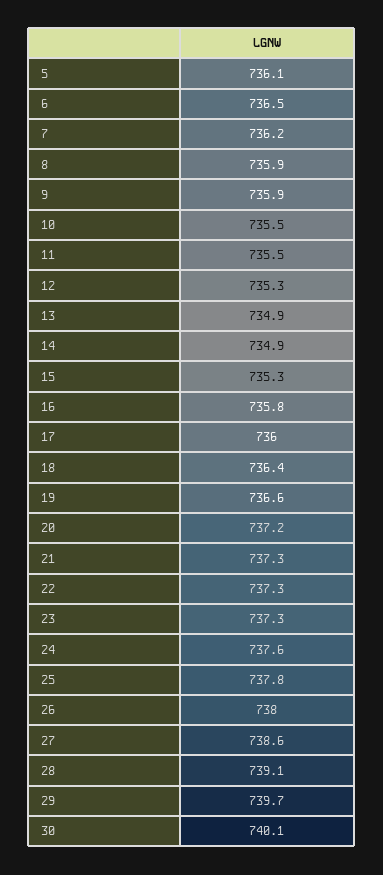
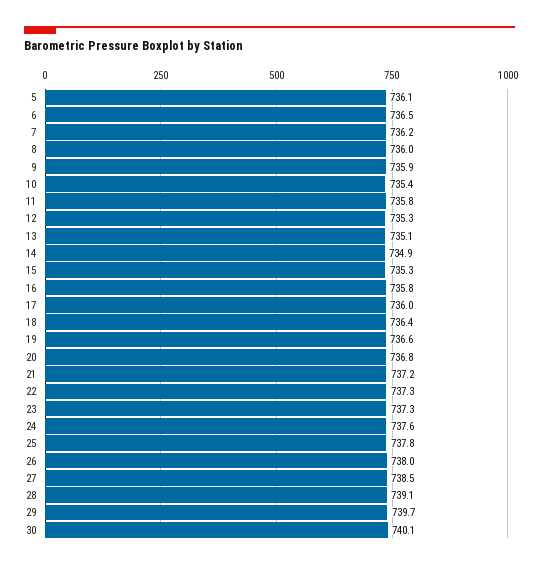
8: 735.9 -> 736
10: 735.5 -> 735.4
11: 735.5 -> 735.8
13: 734.9 -> 735.1
20: 737.2 -> 736.8
21: 737.3 -> 737.2
27: 738.6 -> 738.5

